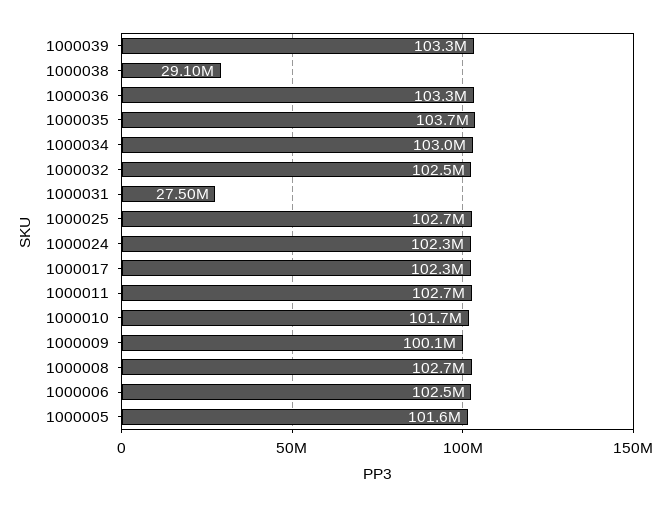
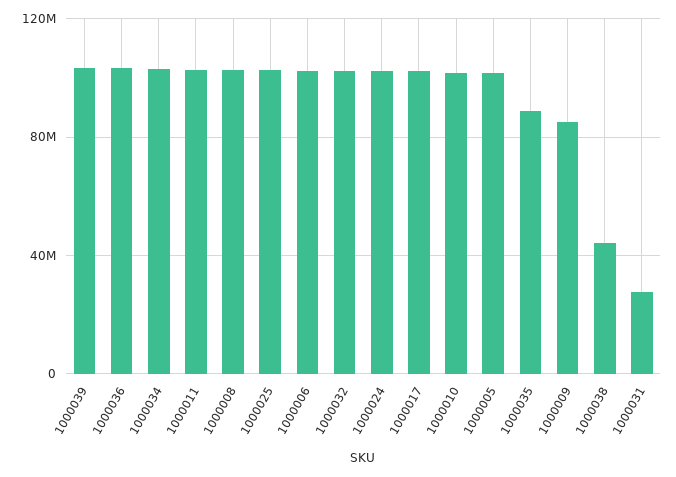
1000038: 29100000 -> 45000000
1000035: 103700000 -> 90000000
1000009: 100100000 -> 85000000

